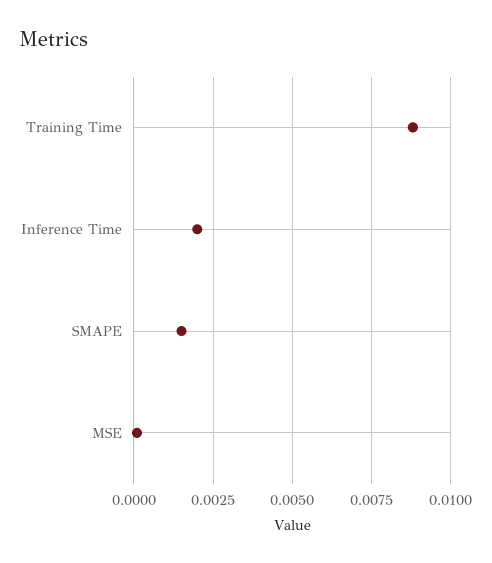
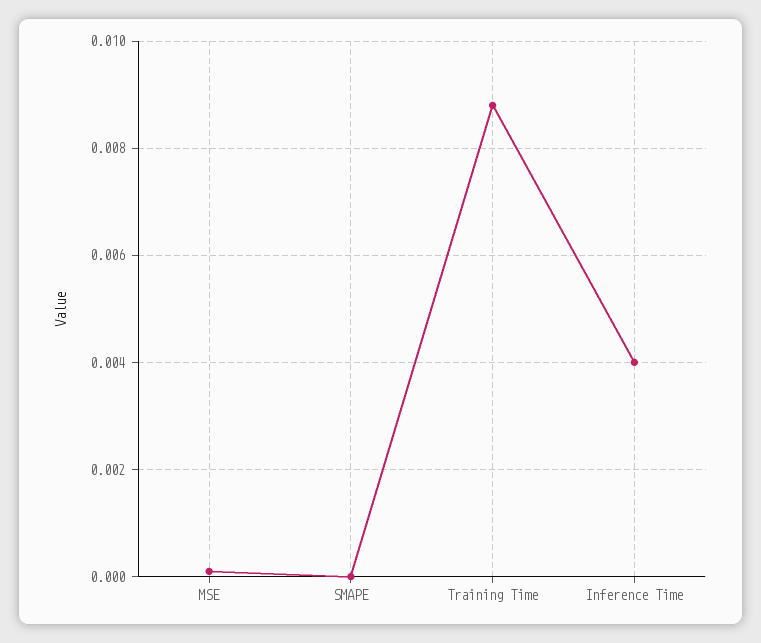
Inference Time: 0.002 -> 0.004
SMAPE: 0.0015 -> 0

